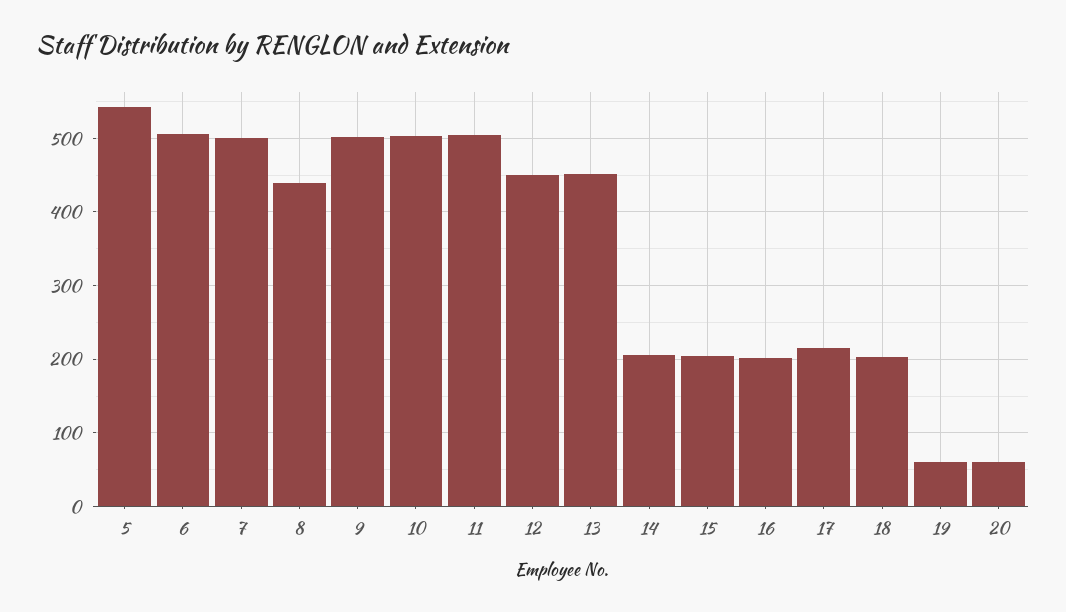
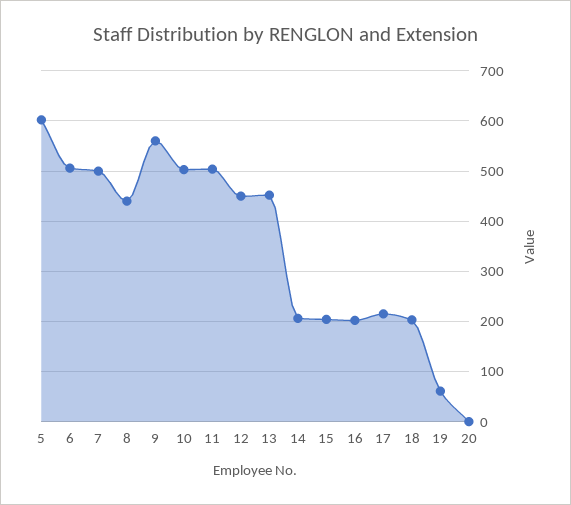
5: 540 -> 600
9: 500 -> 560
20: 60 -> 0

